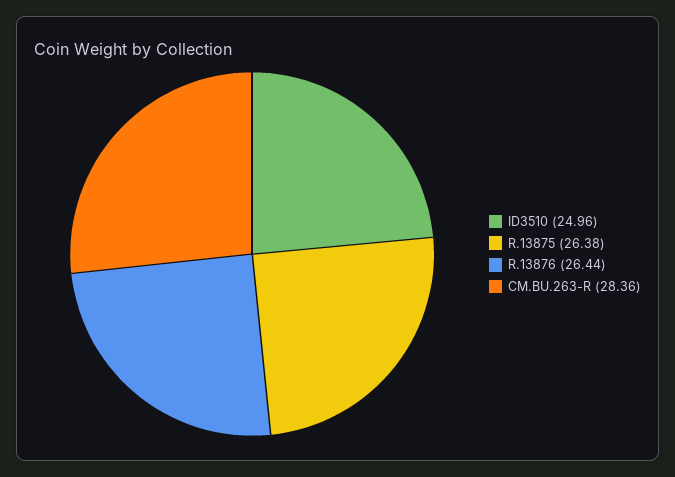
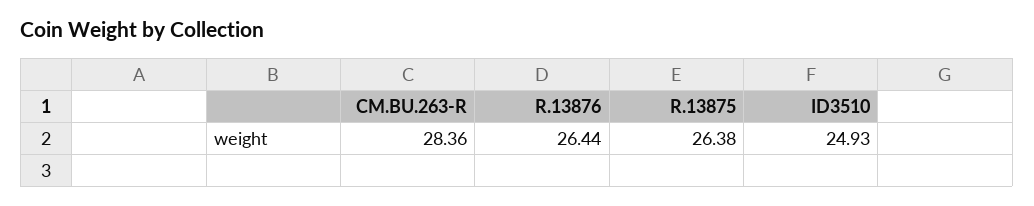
ID3510: 24.96 -> 24.93

